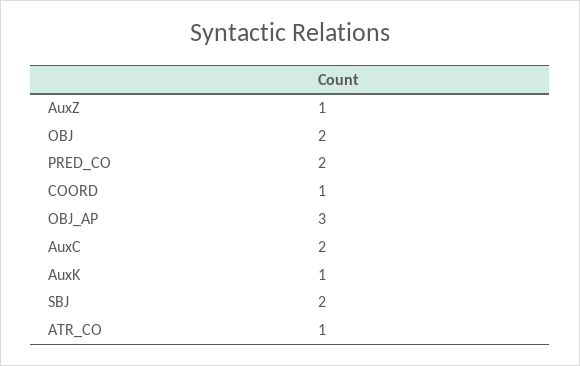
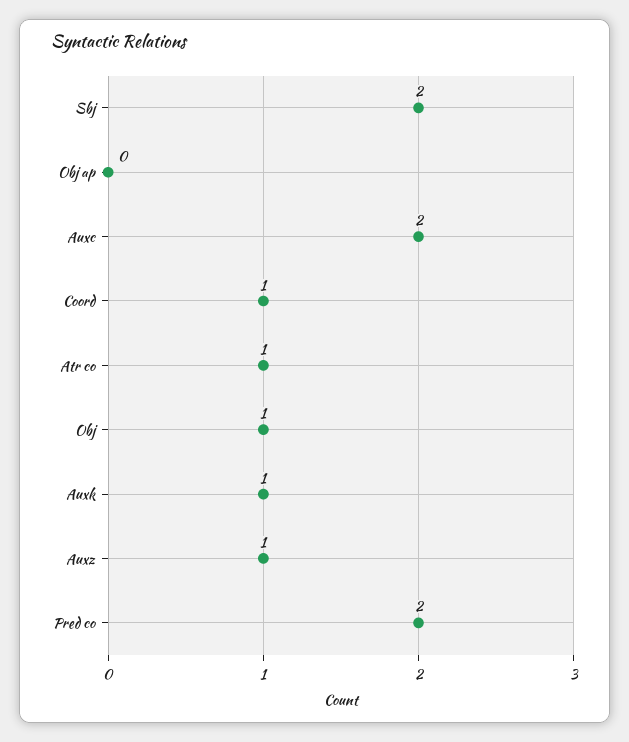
OBJ: 2 -> 1
OBJ_AP: 3 -> 0

